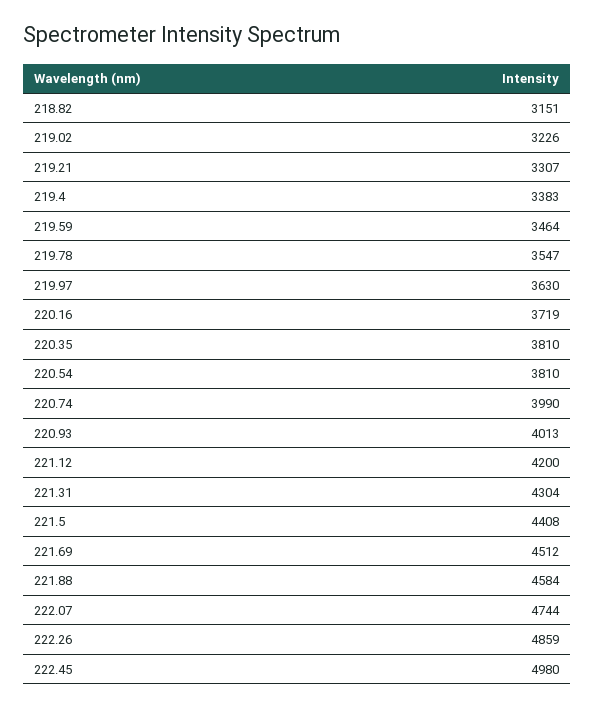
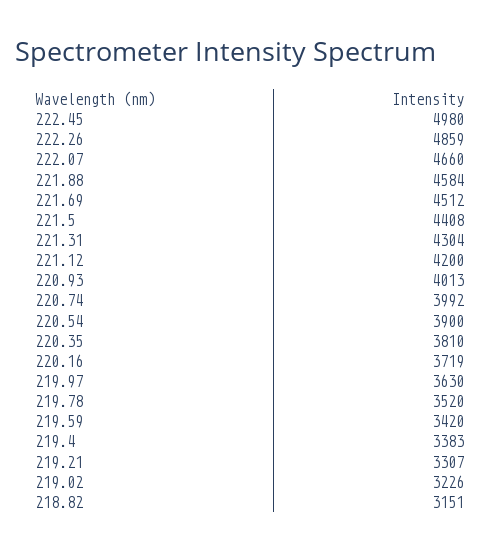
219.59: 3464 -> 3420
219.78: 3547 -> 3520
220.54: 3810 -> 3900
220.74: 3990 -> 3992
222.07: 4744 -> 4660

